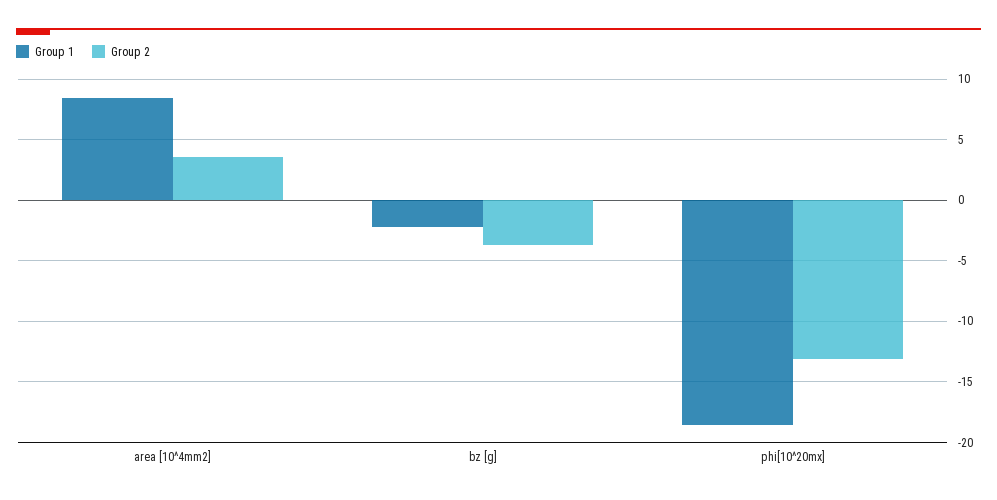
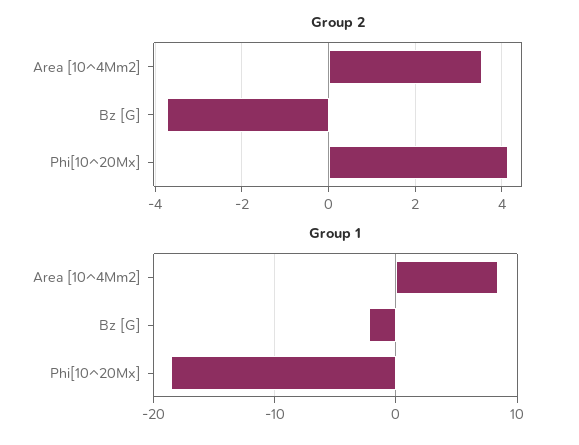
Group 2, phi[10^20mx]: -13 -> 4.2

